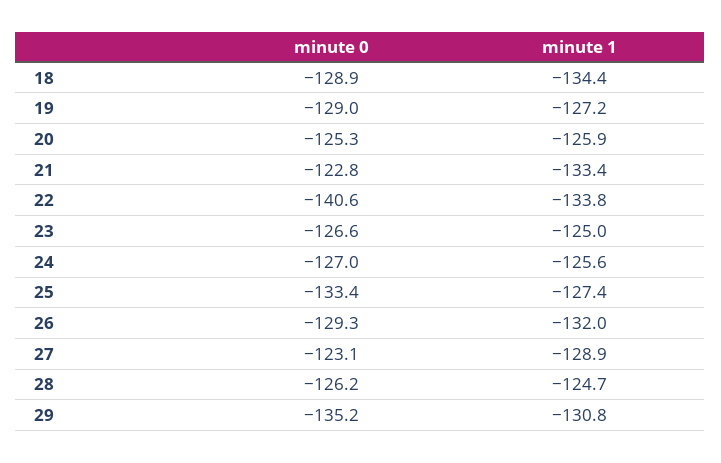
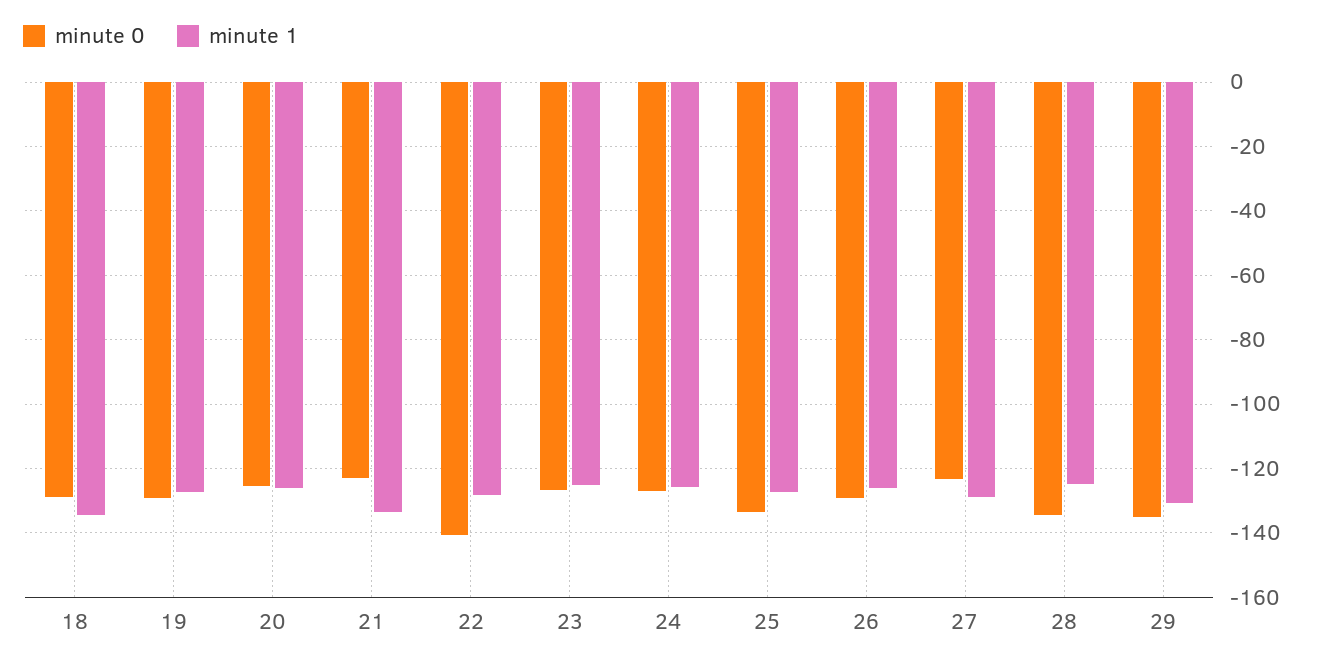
minute 1, 22: -133.8 -> -128
minute 1, 26: -132 -> -126
minute 0, 28: -126.2 -> -134

